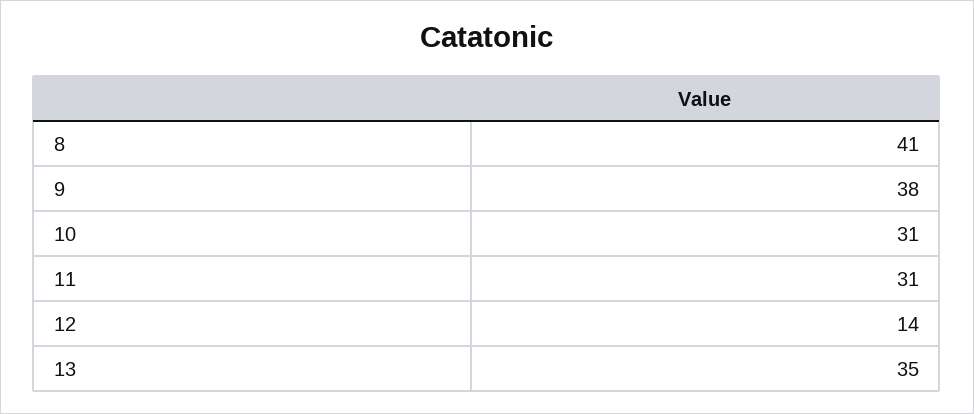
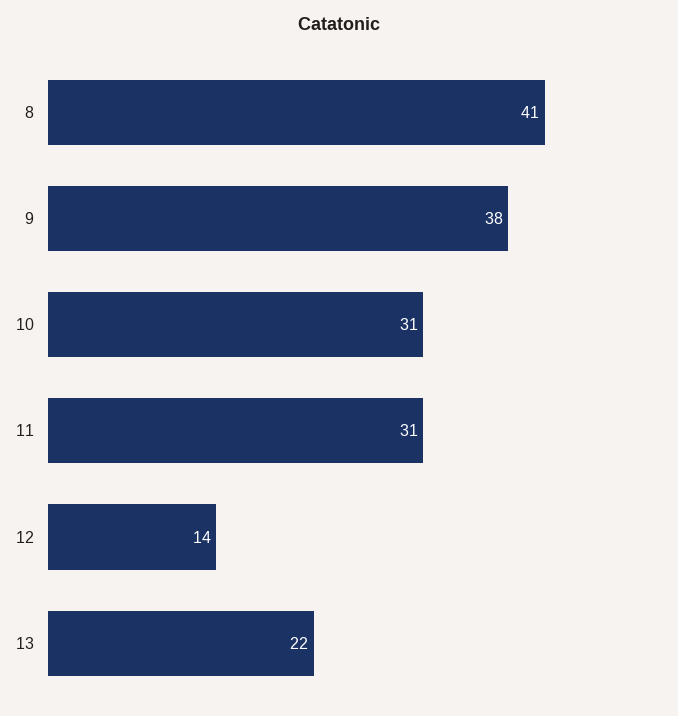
13: 35 -> 22

